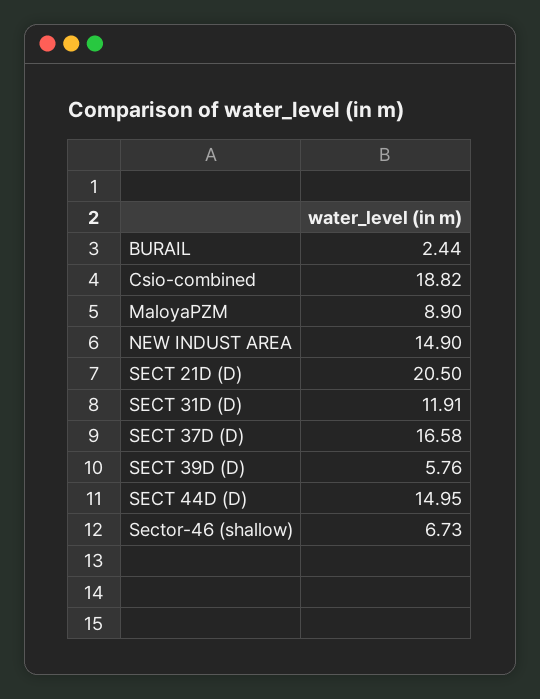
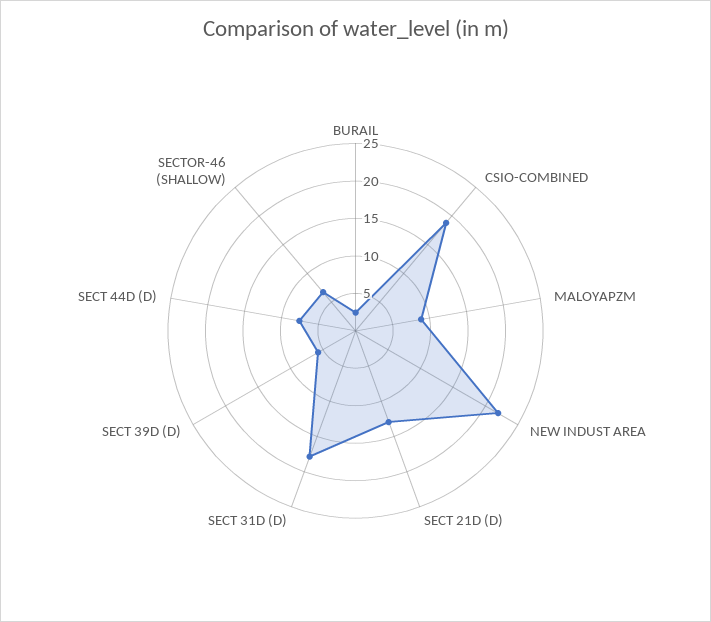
NEW INDUST AREA: 14.9 -> 22.5
SECT 21D (D): 20.5 -> 12.5
SECT 31D (D): 11.91 -> 17.5
SECT 37D (D): 16.58 -> none
SECT 44D (D): 14.95 -> 7.5

